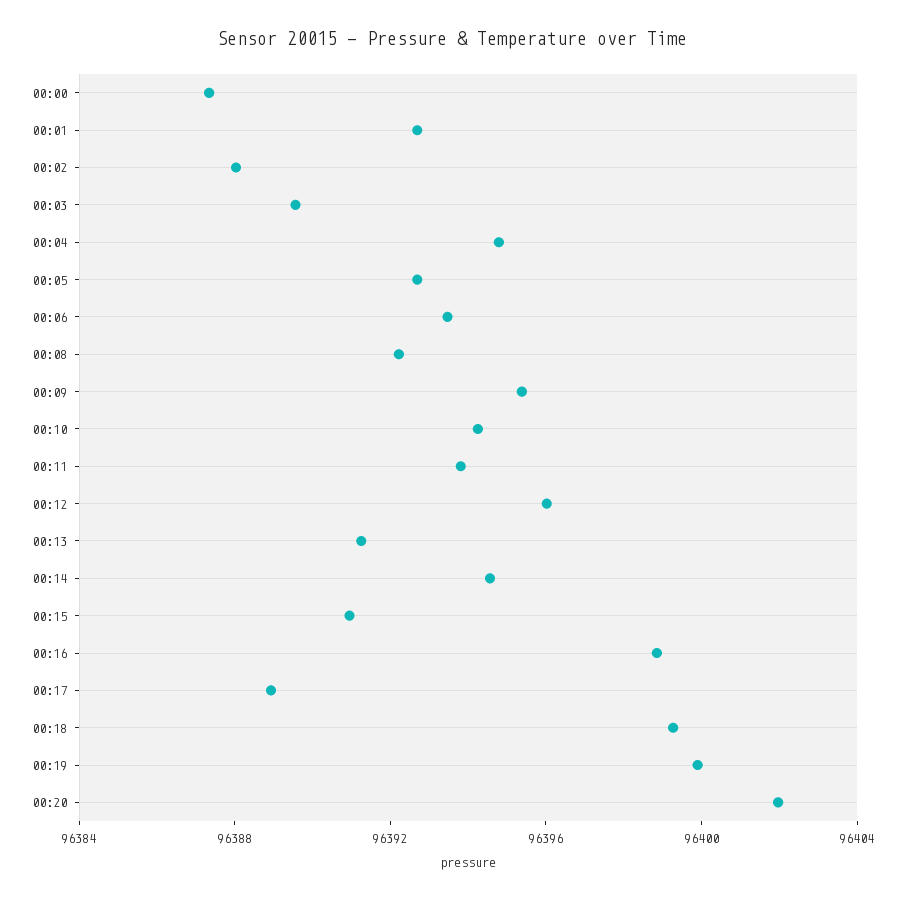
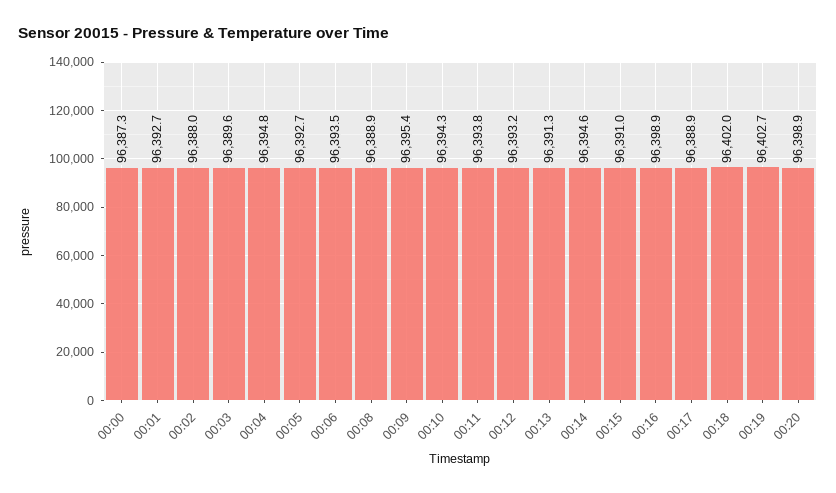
00:08: 96392 -> 96388.9
00:12: 96396 -> 96393.2
00:18: 96399 -> 96402
00:19: 96400 -> 96402.7
00:20: 96402 -> 96398.9

